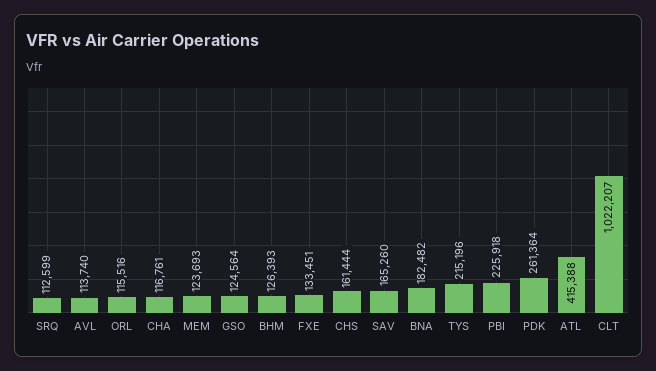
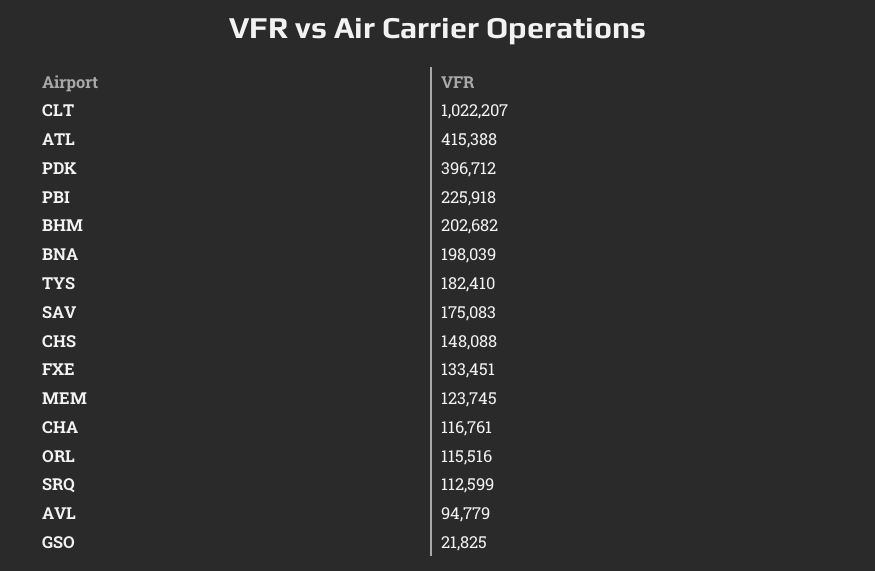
AVL: 113740 -> 94779
MEM: 123693 -> 123745
GSO: 124564 -> 21825
BHM: 126393 -> 202682
CHS: 161444 -> 148088
SAV: 165260 -> 175083
BNA: 182482 -> 198039
TYS: 215196 -> 182410
PDK: 261364 -> 396712

